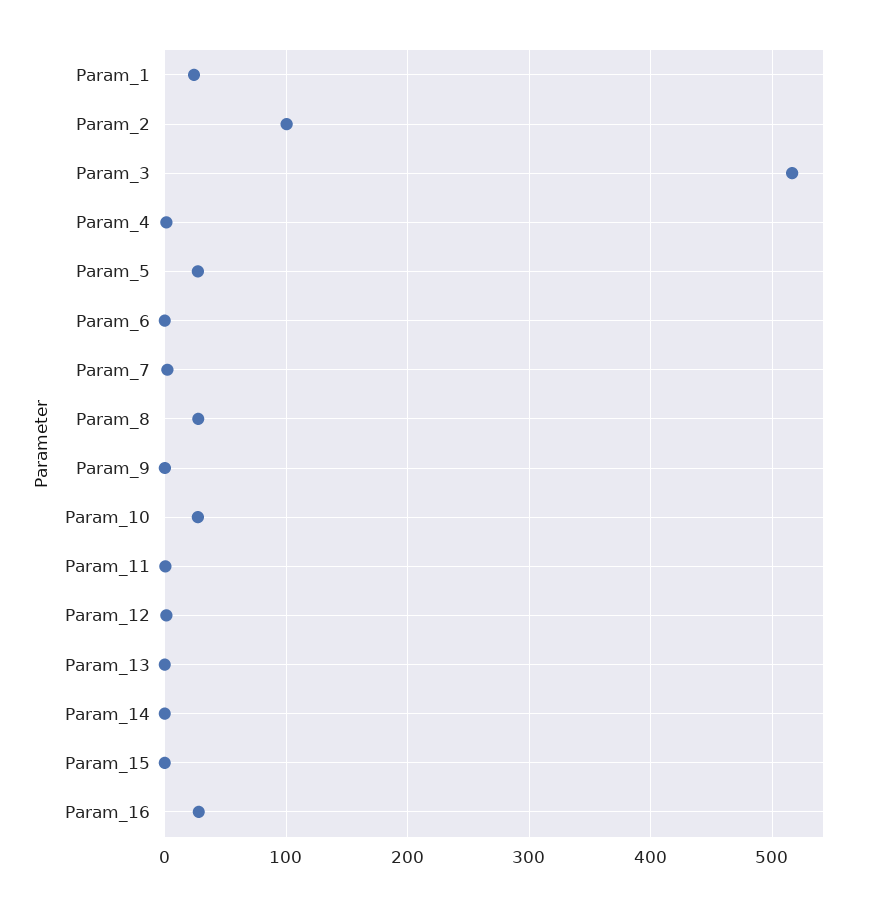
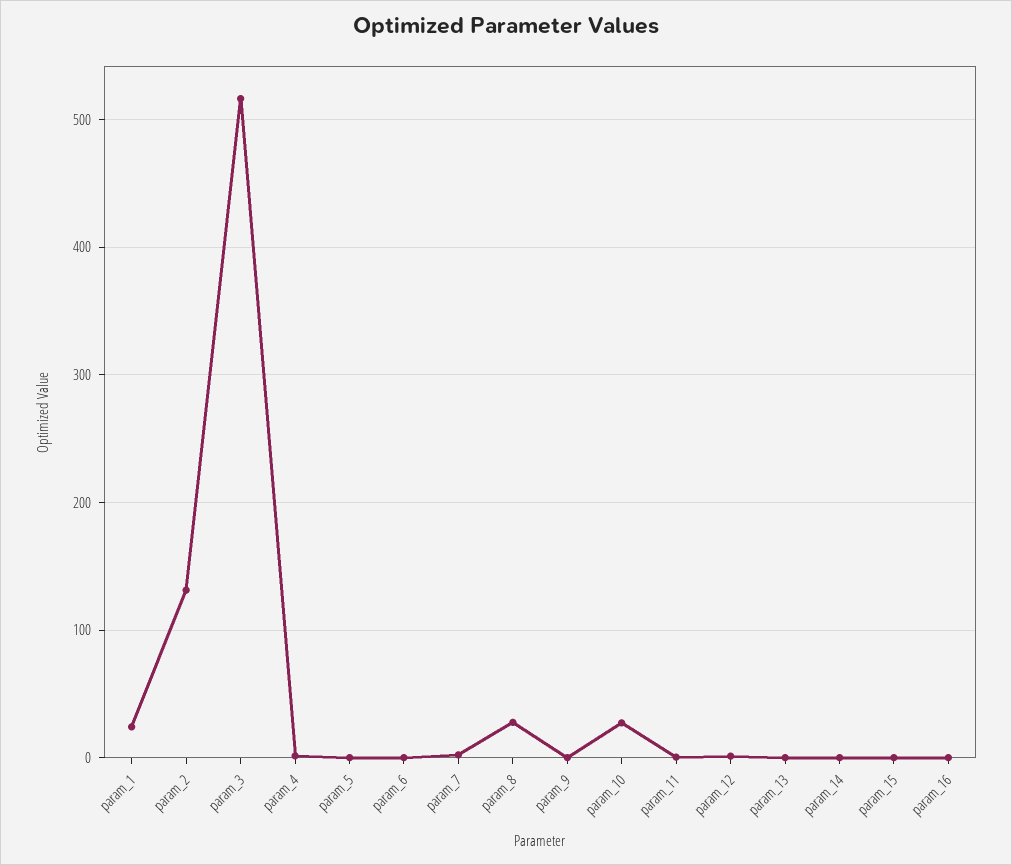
Param_2: 100 -> 130
Param_5: 30 -> 0
Param_16: 30 -> 0

